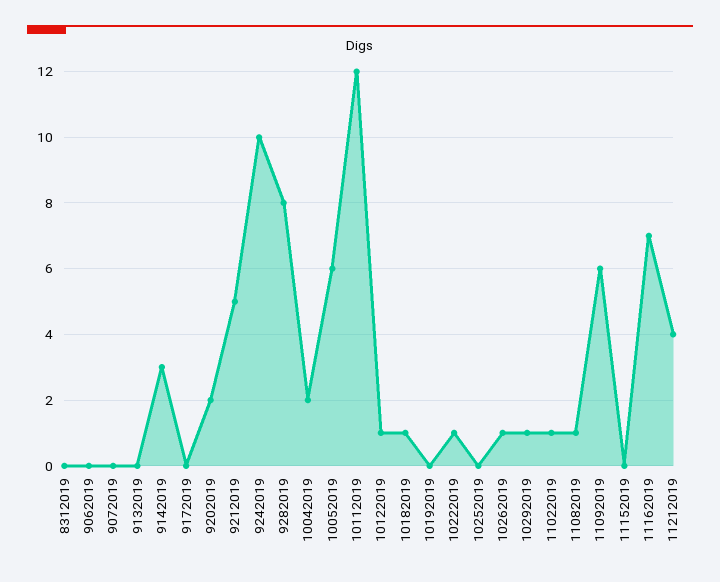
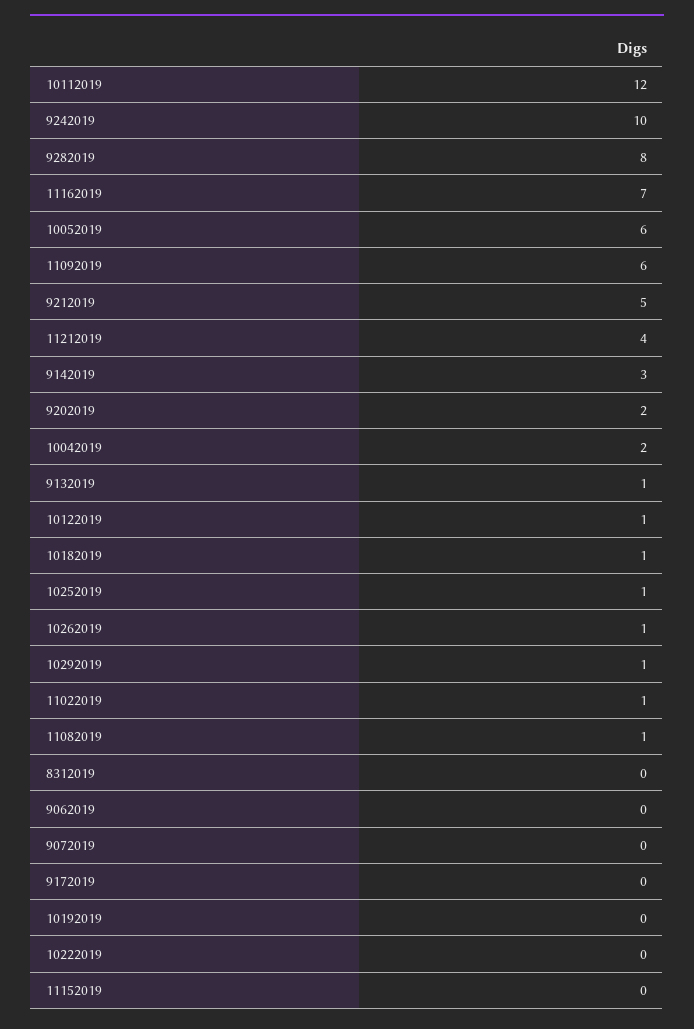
9132019: 0 -> 1
10222019: 1 -> 0
10252019: 0 -> 1

